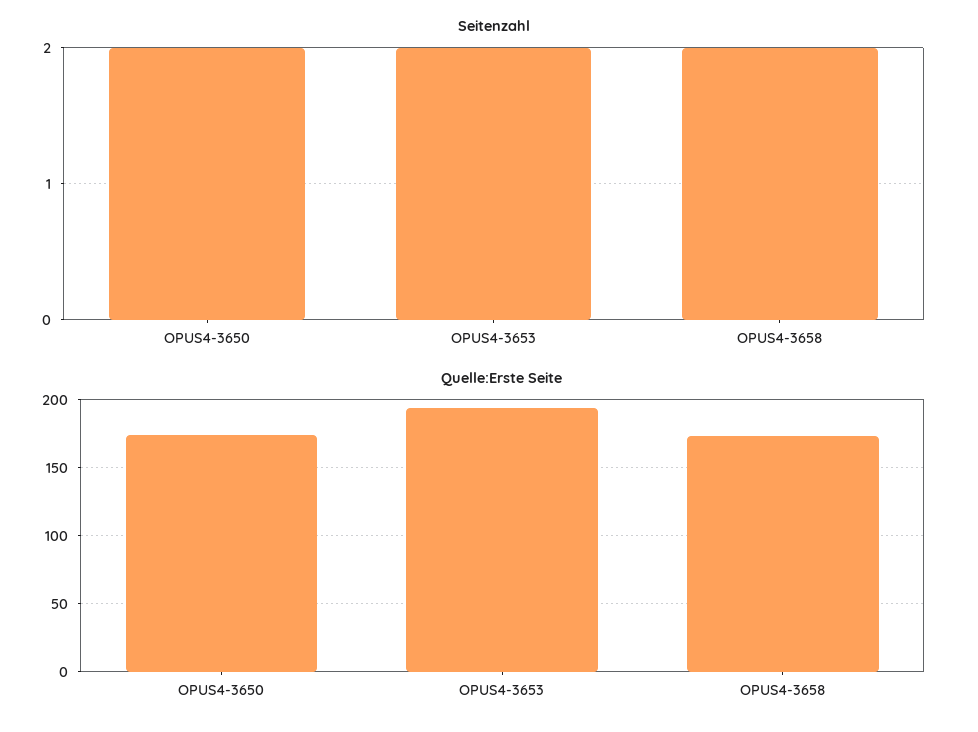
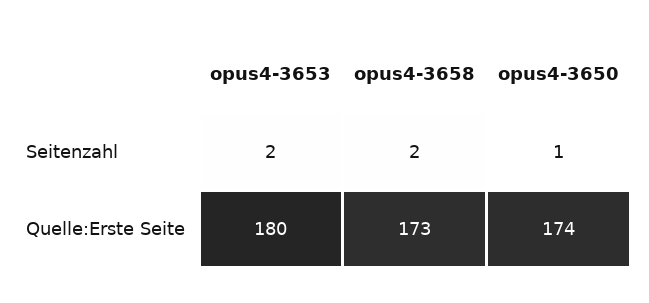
Seitenzahl, OPUS4-3650: 2 -> 1
Quelle:Erste Seite, OPUS4-3653: 195 -> 180

